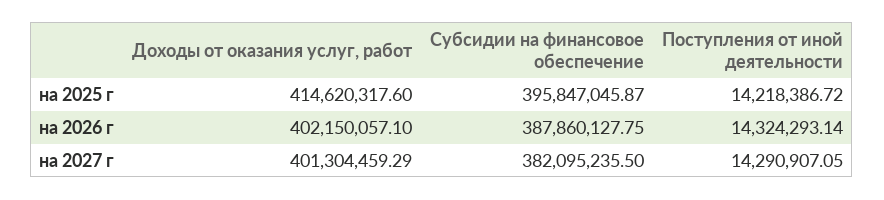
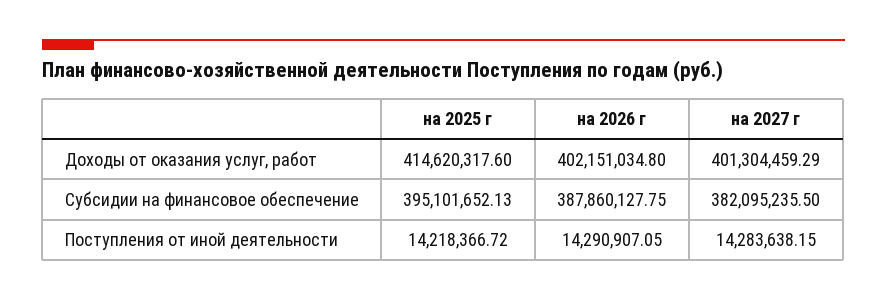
Субсидии на финансовое обеспечение, на 2025 г: 395847045.87 -> 395101652.13
Поступления от иной деятельности, на 2025 г: 14218386.72 -> 14218366.72
Доходы от оказания услуг, работ, на 2026 г: 402150057.1 -> 402151034.8
Поступления от иной деятельности, на 2026 г: 14324293.14 -> 14290907.05
Поступления от иной деятельности, на 2027 г: 14290907.05 -> 14283638.15

